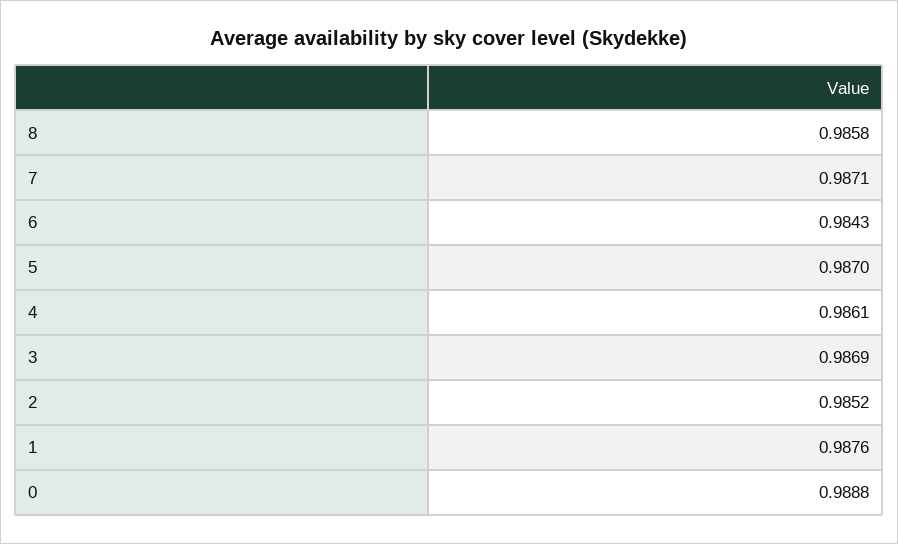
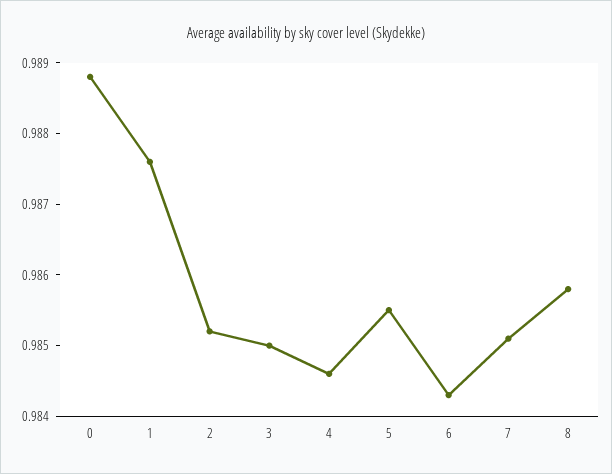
7: 0.9871 -> 0.985
5: 0.987 -> 0.9855
4: 0.9861 -> 0.9845
3: 0.9869 -> 0.985

